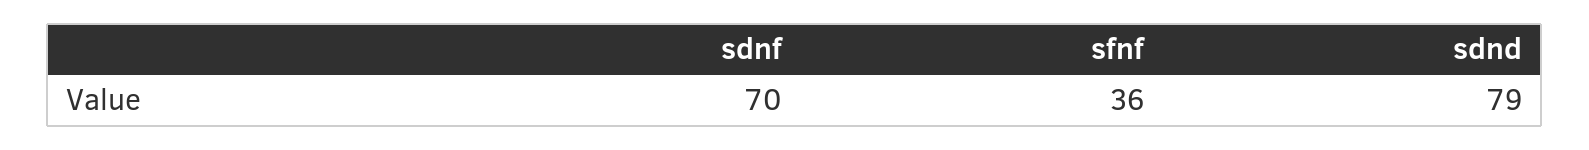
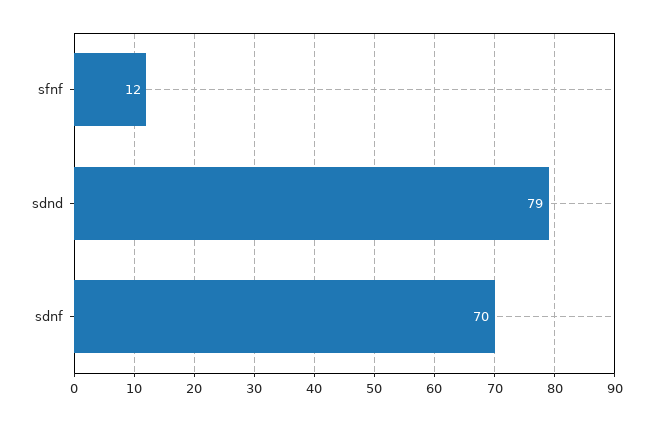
sfnf: 36 -> 12

